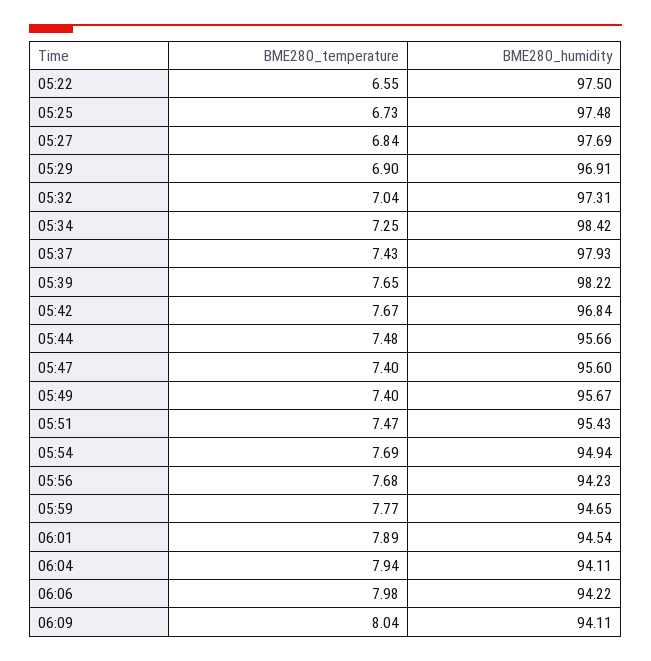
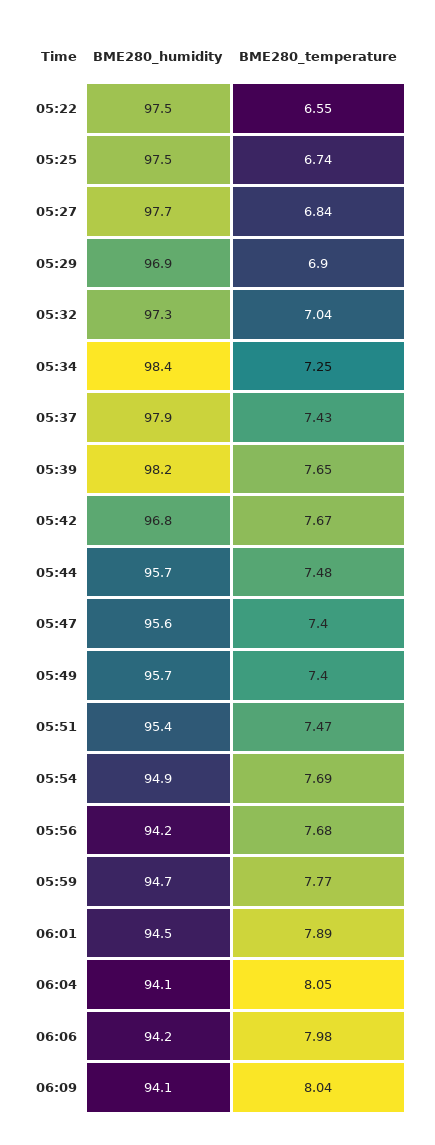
BME280_temperature, 05:25: 6.73 -> 6.74
BME280_temperature, 06:04: 7.94 -> 8.05

